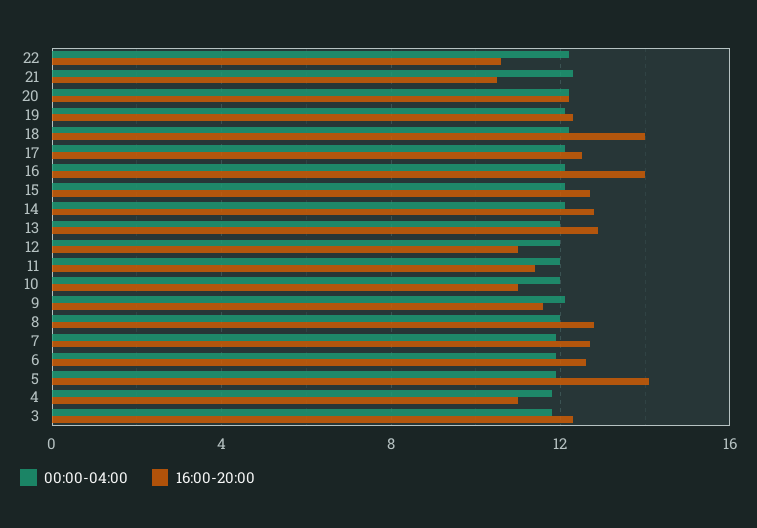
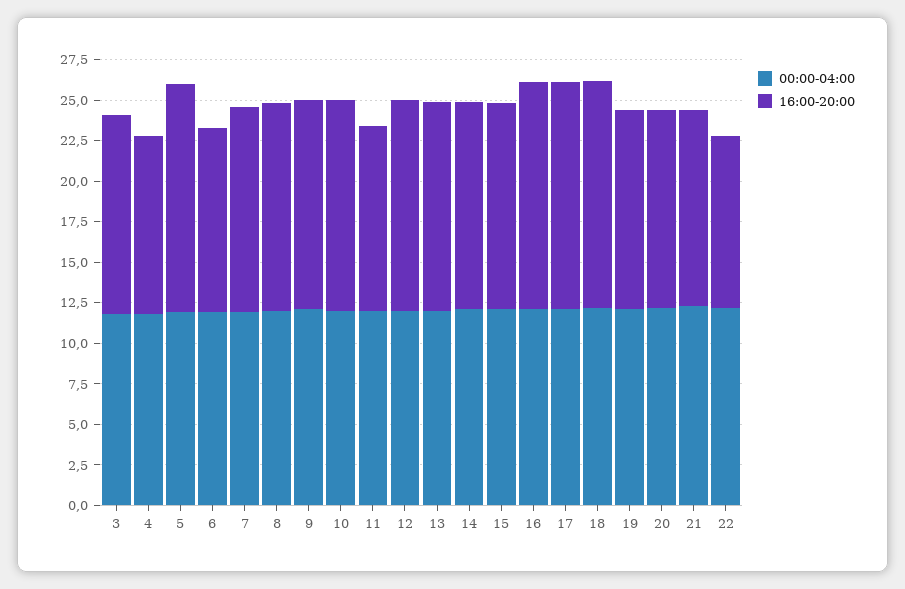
16:00-20:00, 21: 10.5 -> 12
16:00-20:00, 17: 12.5 -> 14
16:00-20:00, 12: 11 -> 13
16:00-20:00, 10: 11 -> 13
16:00-20:00, 9: 11.5 -> 13
16:00-20:00, 6: 12.5 -> 11.5

